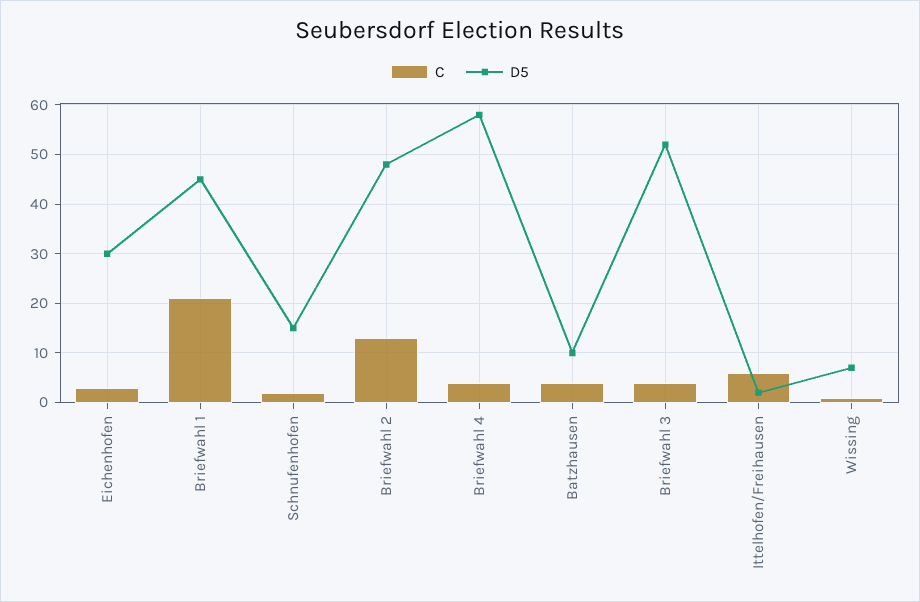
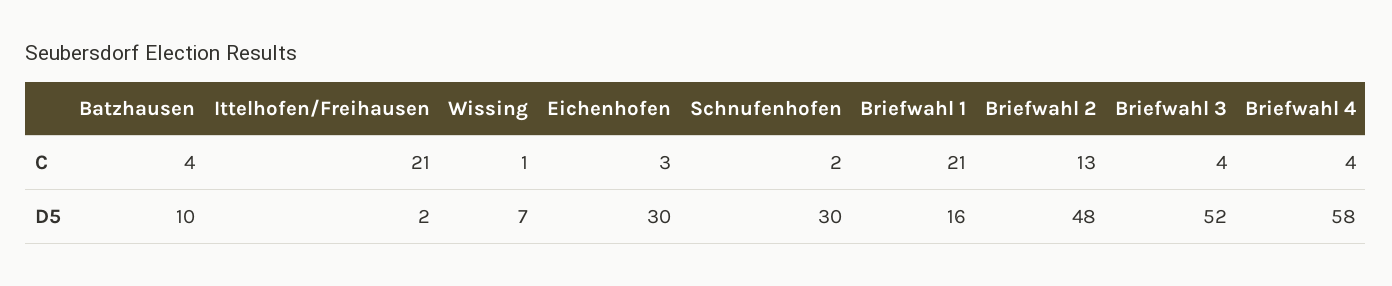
D5, Briefwahl 1: 45 -> 16
D5, Schnufenhofen: 15 -> 30
C, Ittelhofen/Freihausen: 5 -> 21

